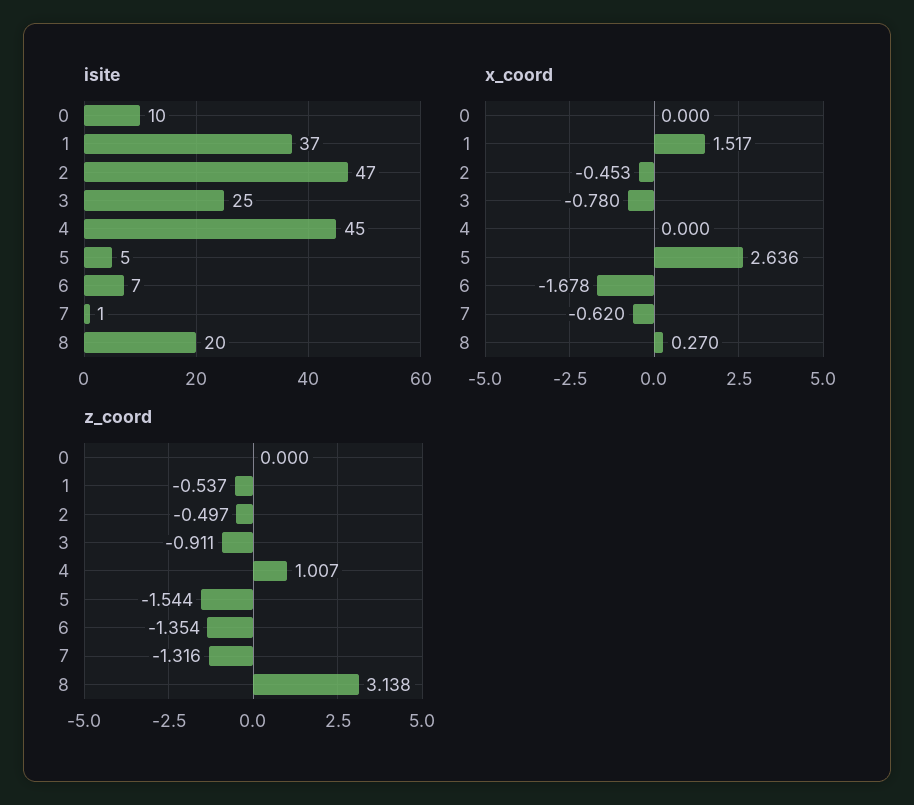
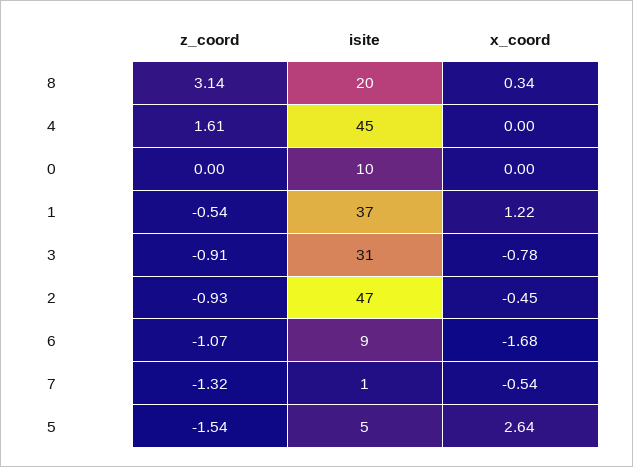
isite, 3: 25 -> 31
isite, 6: 7 -> 9
x_coord, 1: 1.517 -> 1.22
x_coord, 7: -0.62 -> -0.54
x_coord, 8: 0.27 -> 0.34
z_coord, 2: -0.497 -> -0.93
z_coord, 4: 1.007 -> 1.61
z_coord, 6: -1.354 -> -1.07

